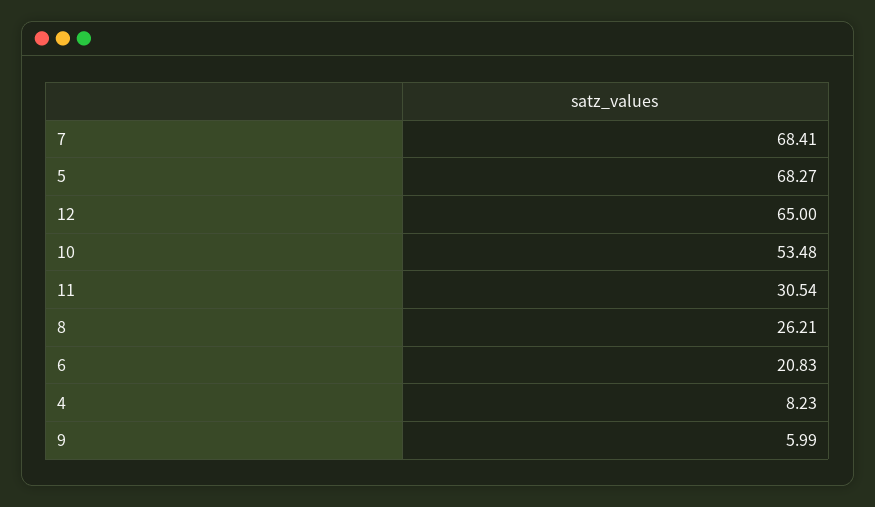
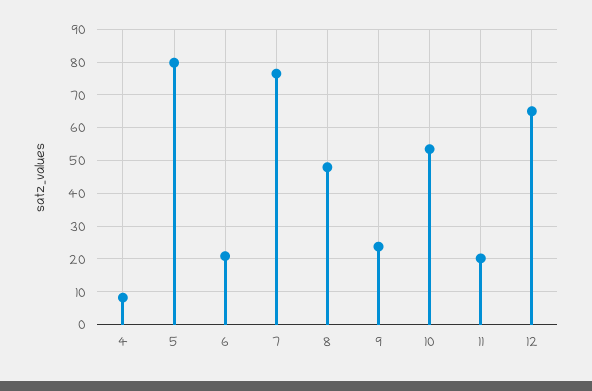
7: 68.41 -> 76
5: 68.27 -> 80
11: 30.54 -> 20
8: 26.21 -> 48
9: 5.99 -> 24

